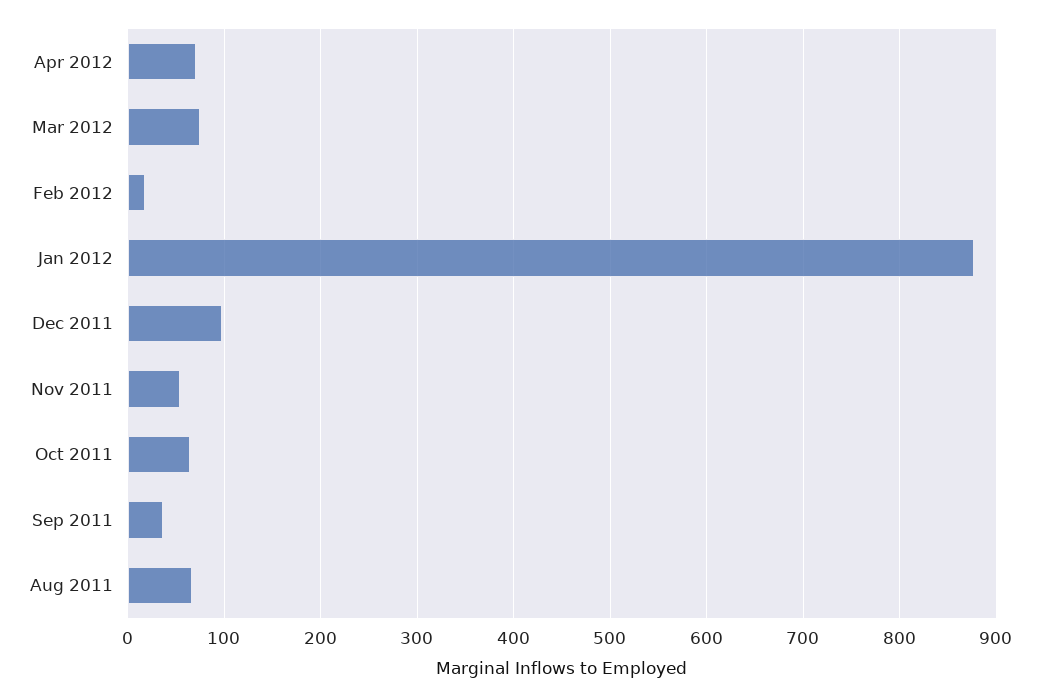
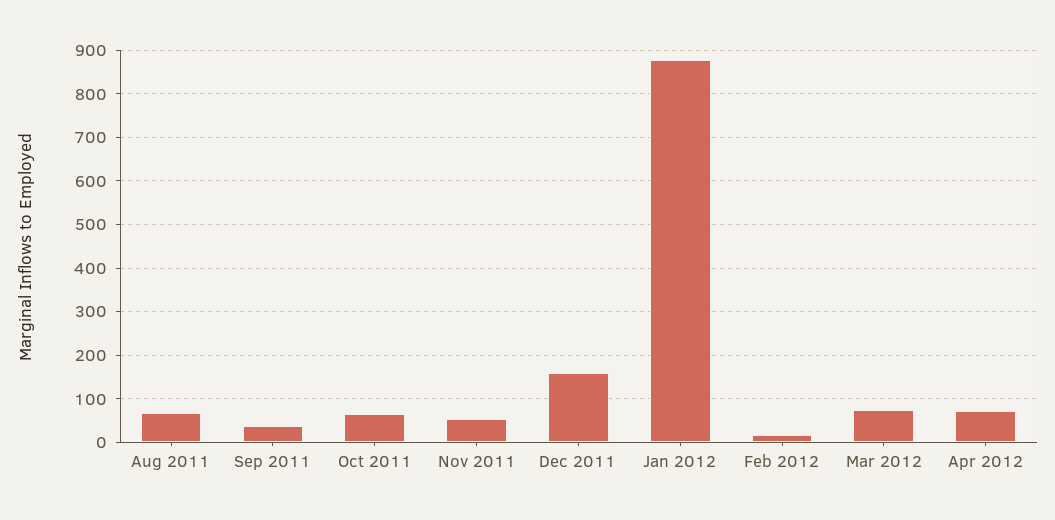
Dec 2011: 100 -> 160

